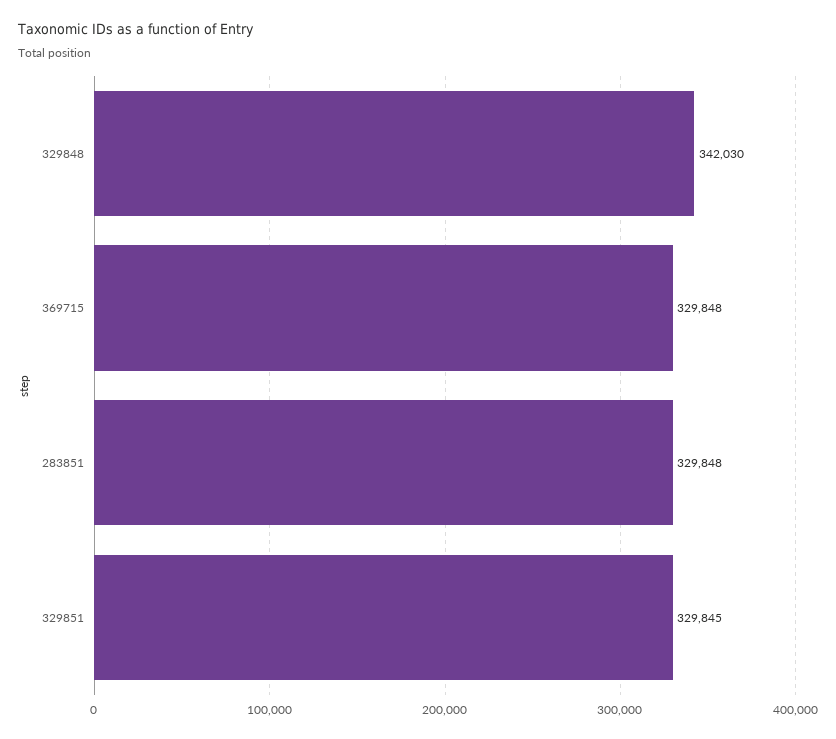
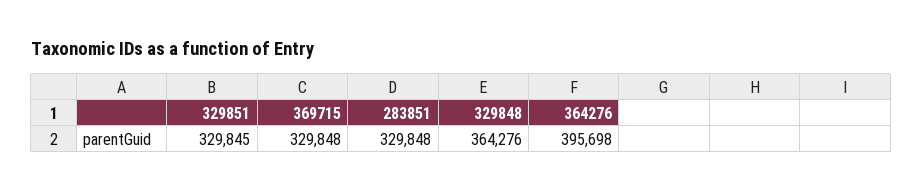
329848: 342030 -> 364276
364276: none -> 395698

